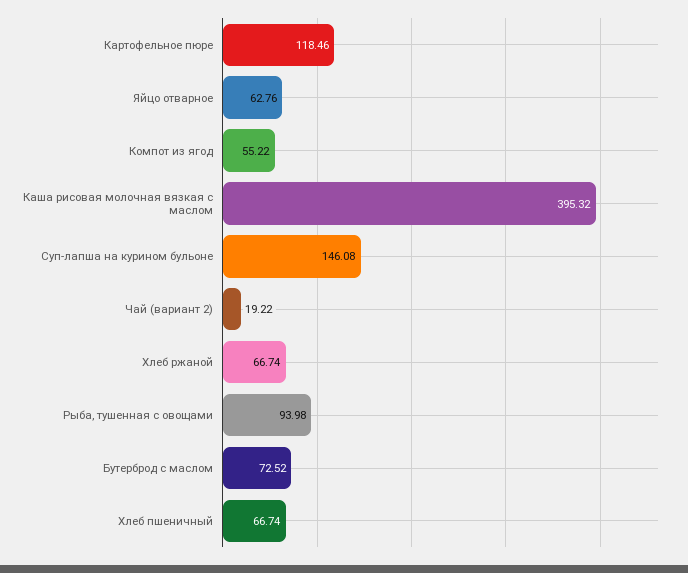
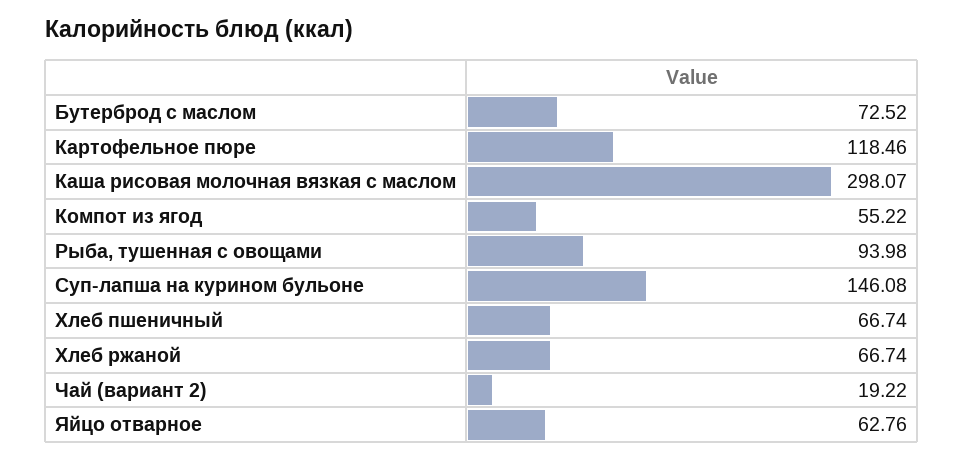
Каша рисовая молочная вязкая с маслом: 395.32 -> 298.07

